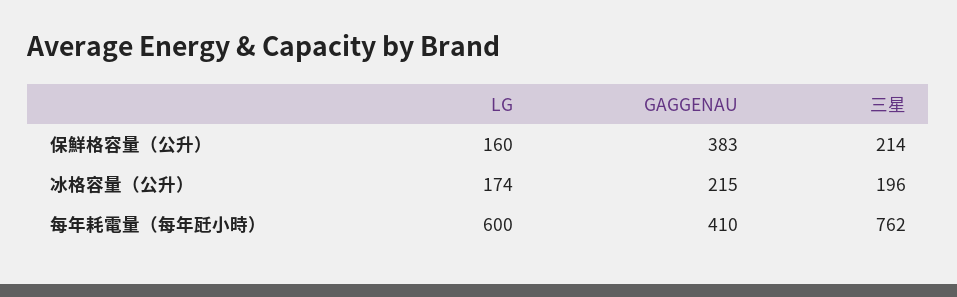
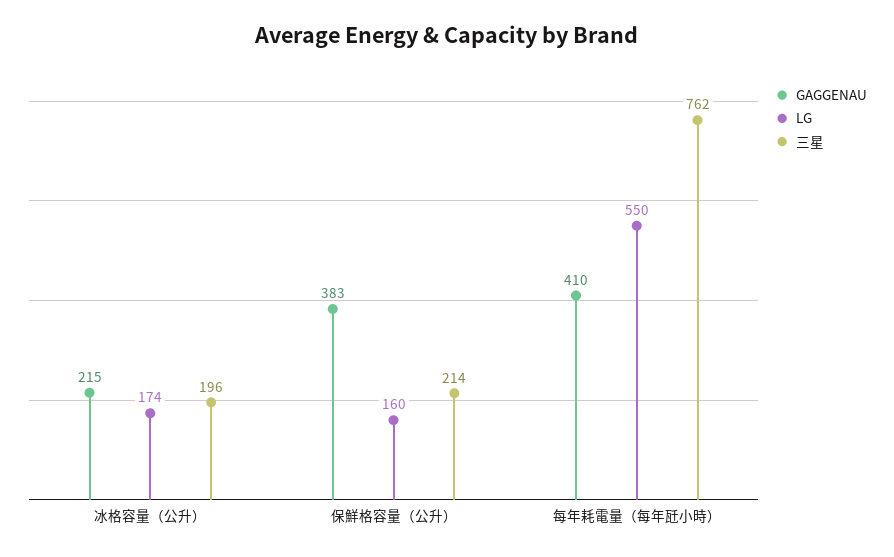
LG, 每年耗電量（每年瓩小時）: 600 -> 550

